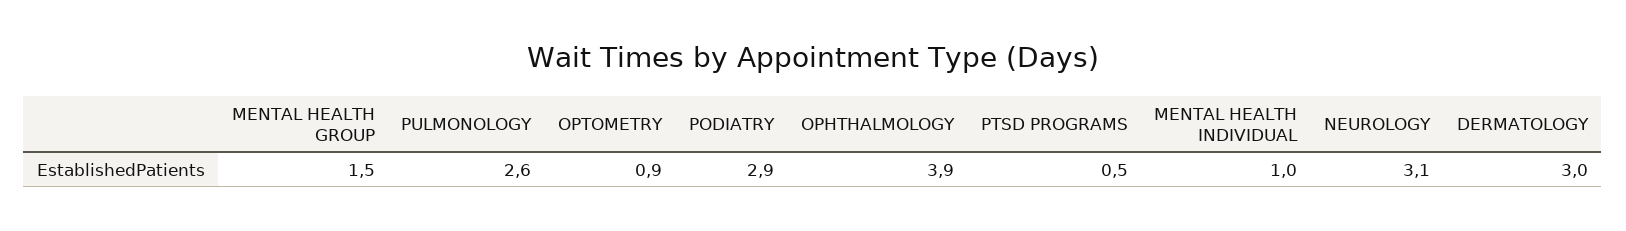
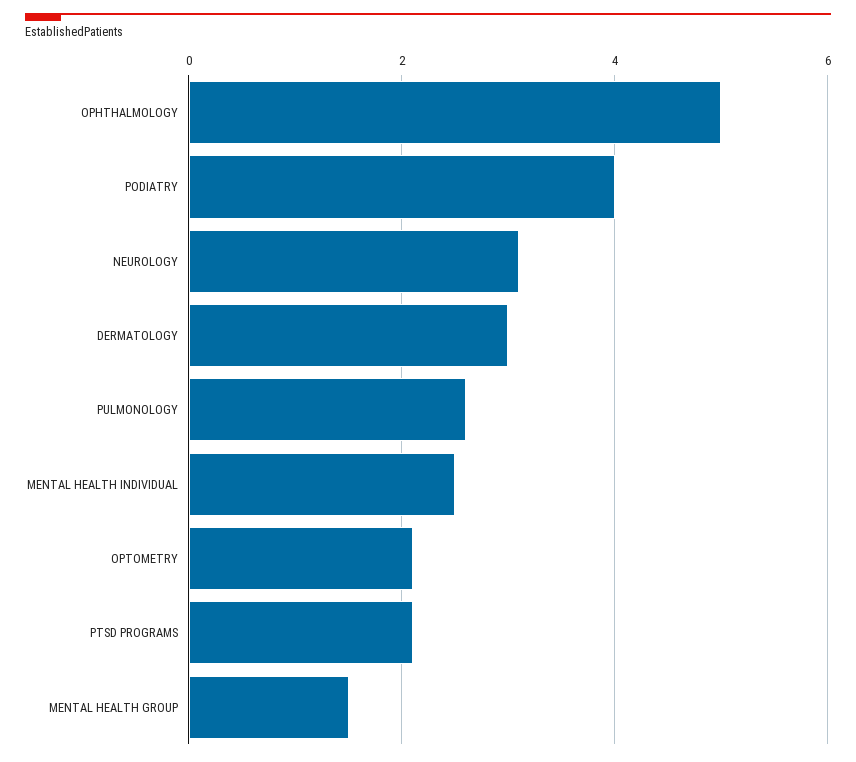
OPTOMETRY: 0.9 -> 2
PODIATRY: 2.9 -> 4
OPHTHALMOLOGY: 3.9 -> 5
PTSD PROGRAMS: 0.5 -> 2
MENTAL HEALTH INDIVIDUAL: 1 -> 2.5

